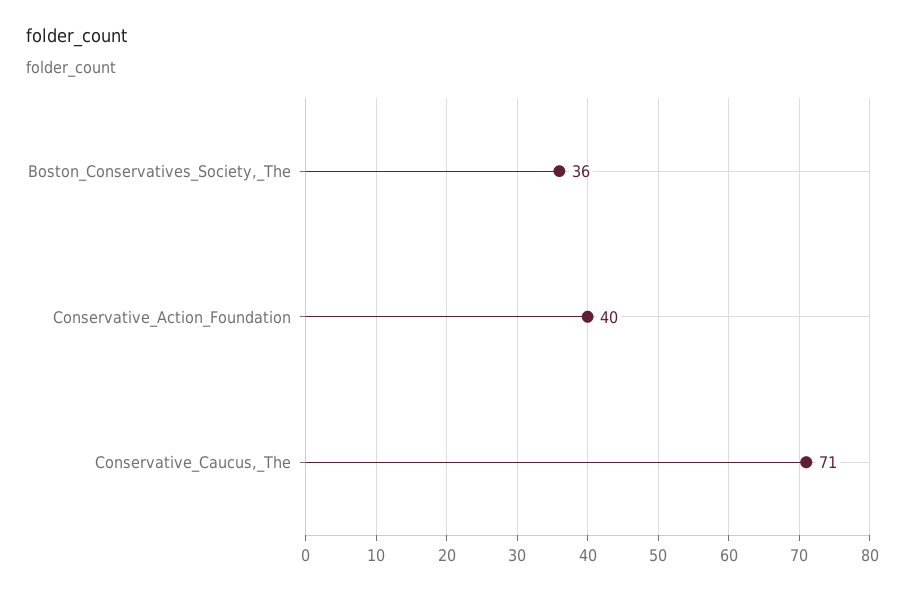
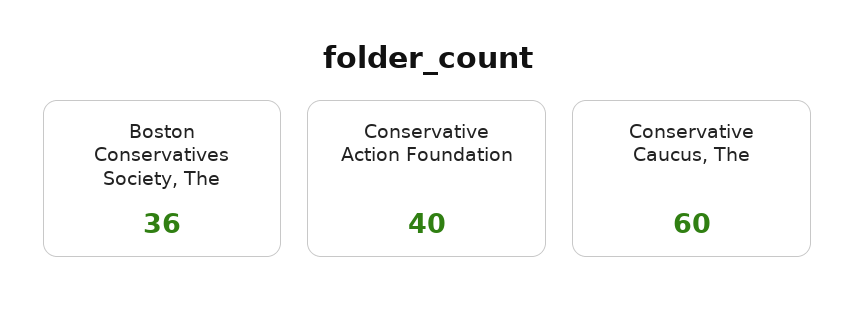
Conservative_Caucus,_The: 71 -> 60

